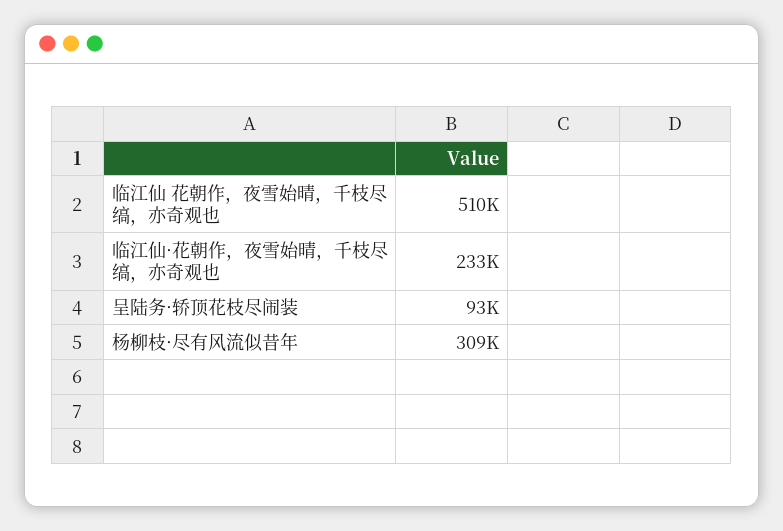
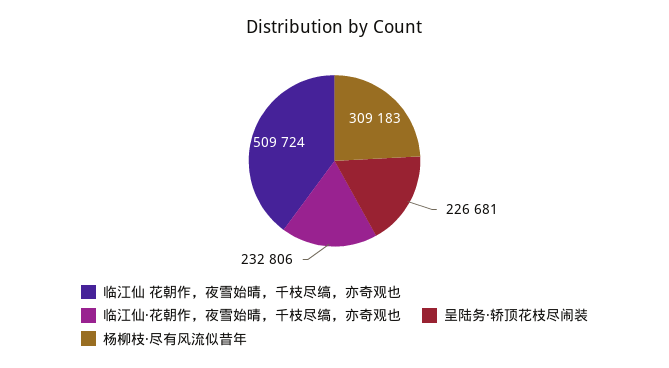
呈陆务·轿顶花枝尽闹装: 93000 -> 226681

